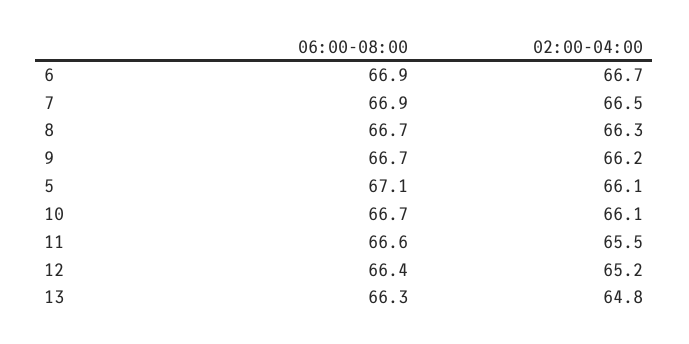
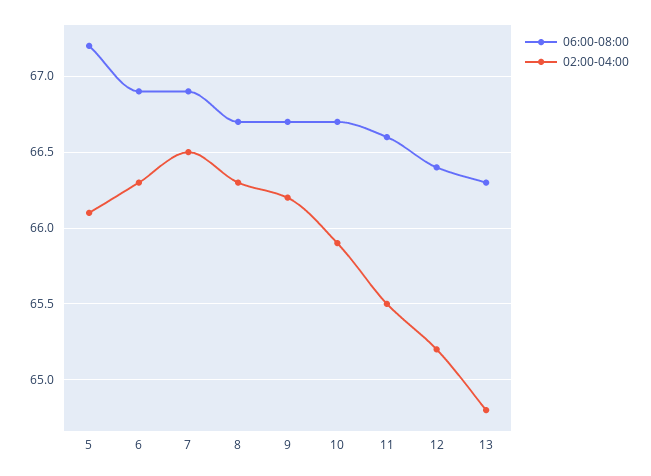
02:00-04:00, 6: 66.7 -> 66.3
06:00-08:00, 5: 67.1 -> 67.2
02:00-04:00, 10: 66.1 -> 65.9

